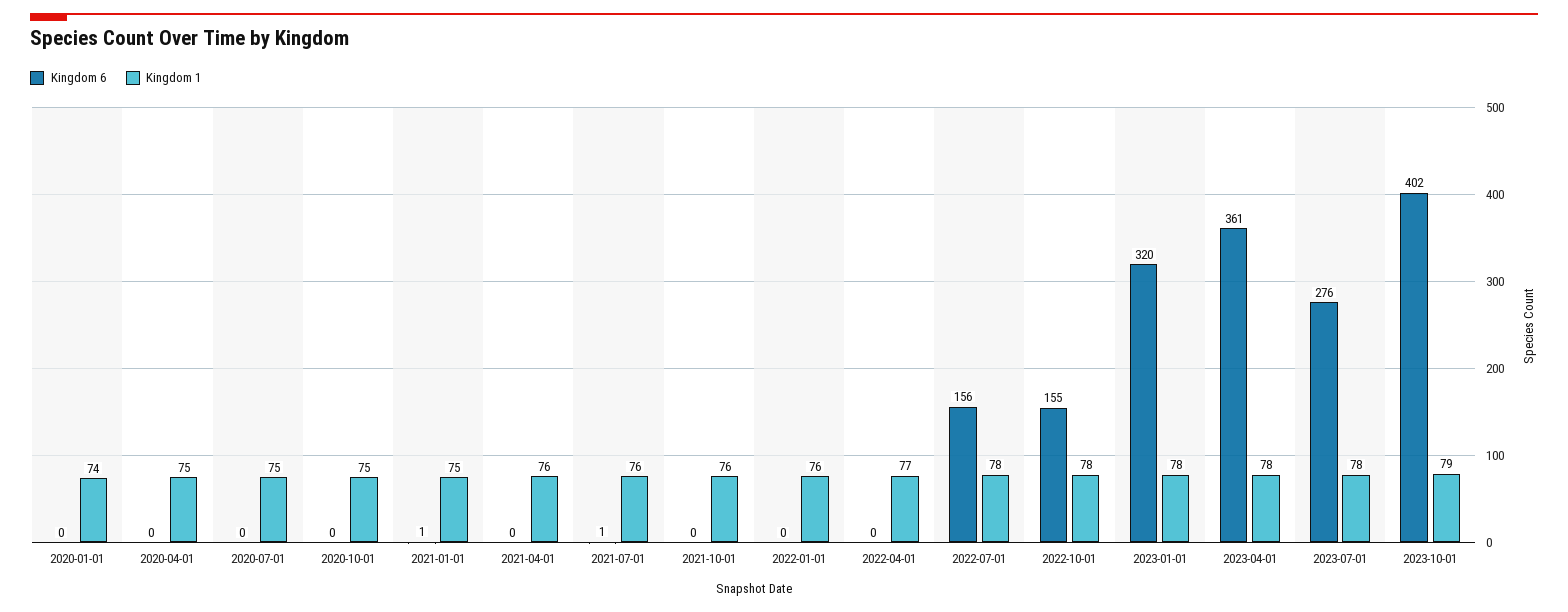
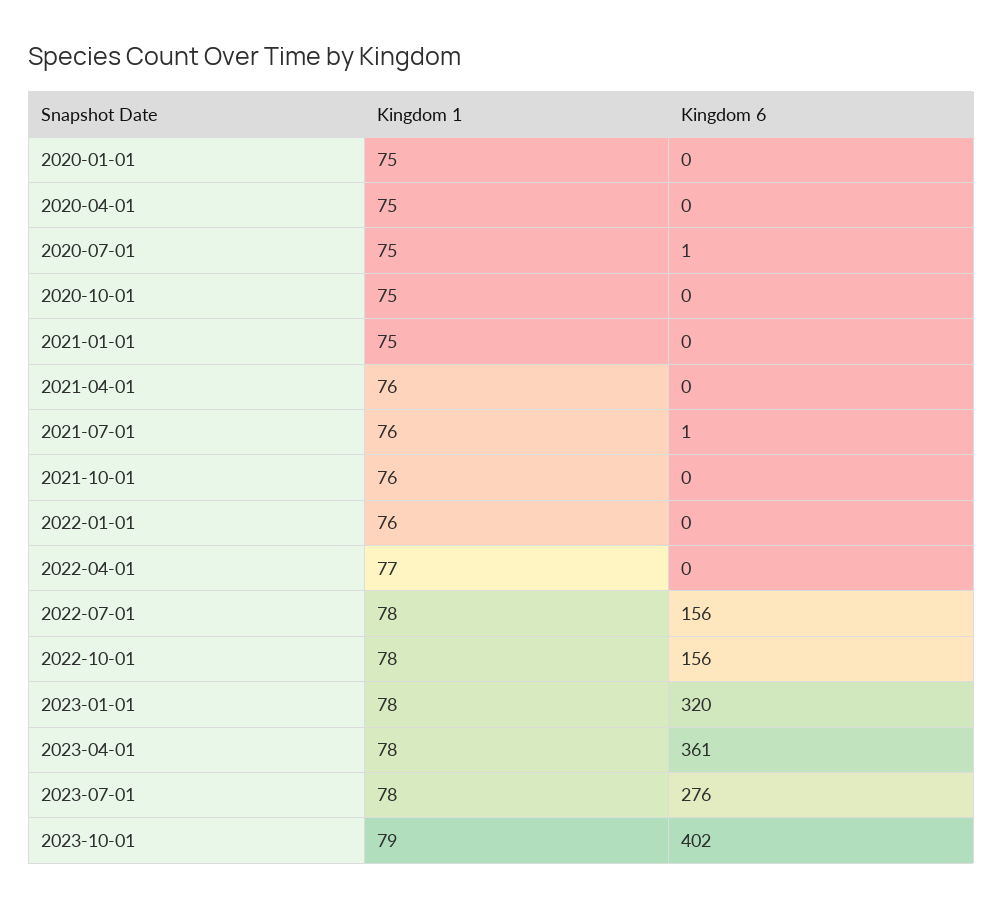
Kingdom 1, 2020-01-01: 74 -> 75
Kingdom 6, 2020-07-01: 0 -> 1
Kingdom 6, 2021-01-01: 1 -> 0
Kingdom 6, 2022-10-01: 155 -> 156

